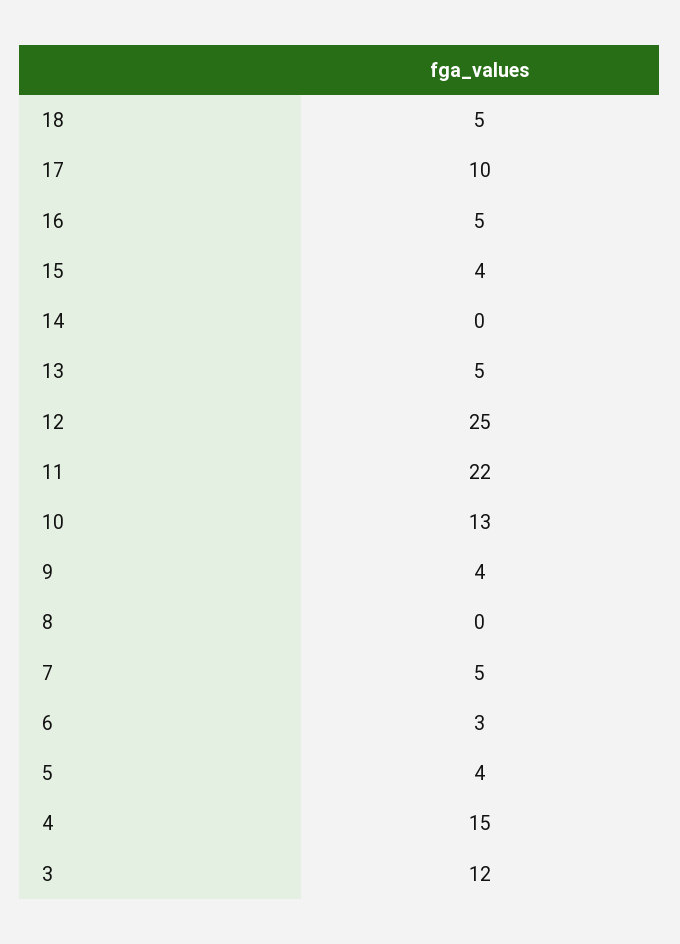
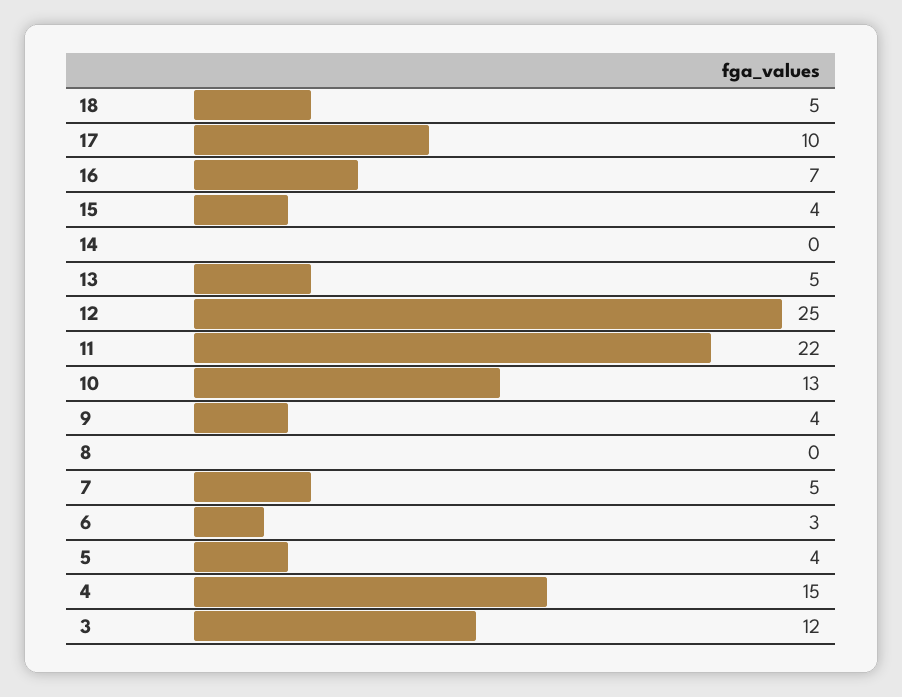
16: 5 -> 7

